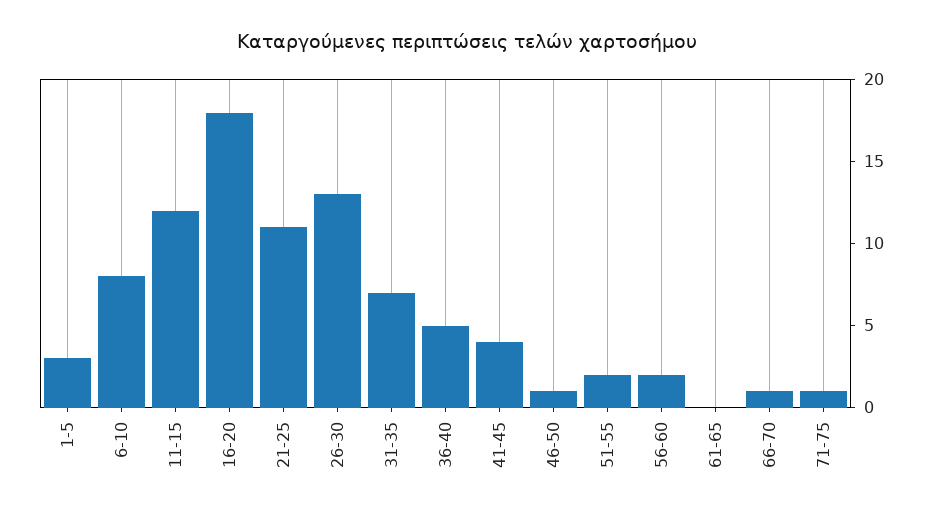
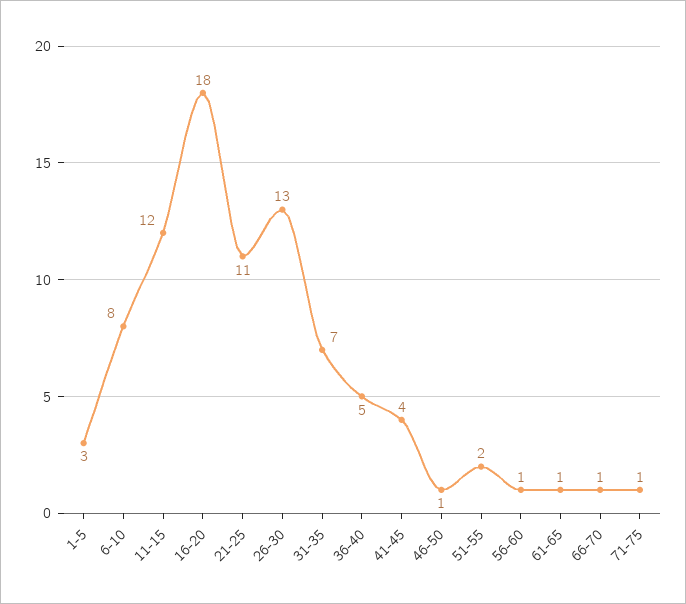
56-60: 2 -> 1
61-65: 0 -> 1

